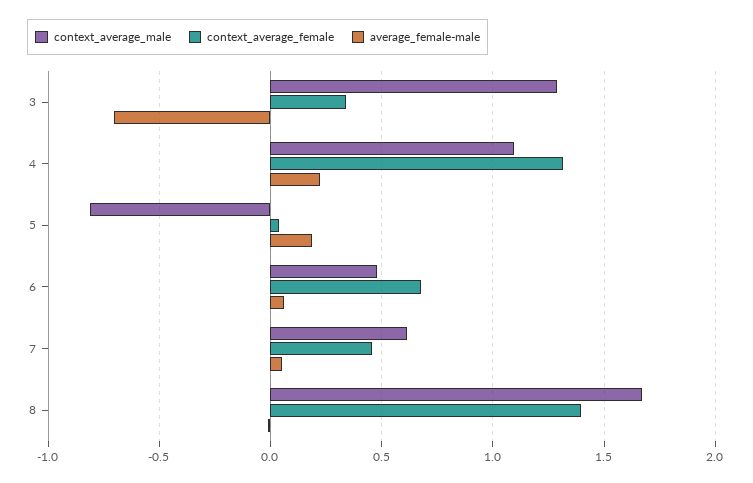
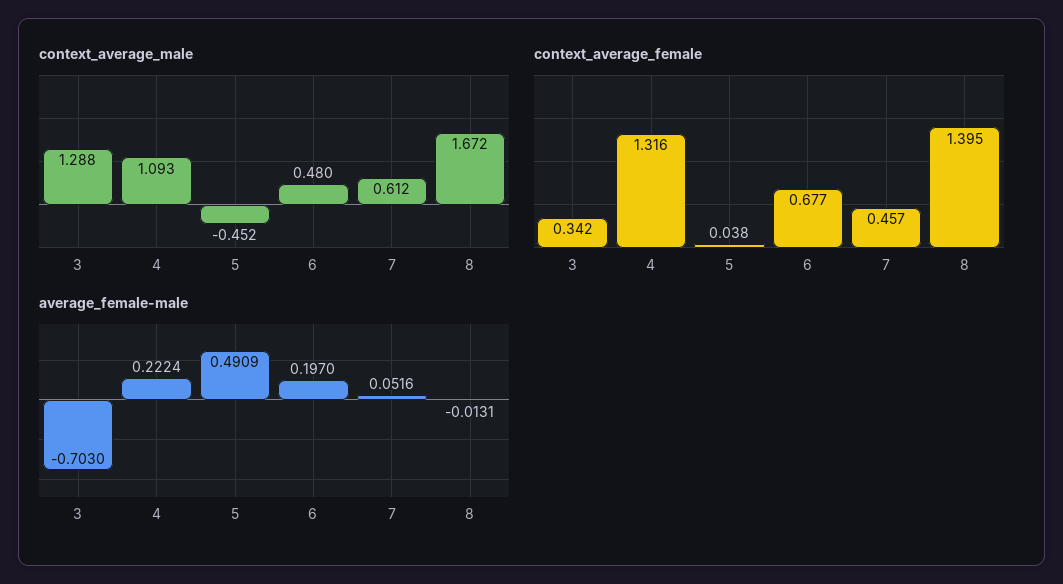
context_average_male, 5: -0.8 -> -0.452
average_female-male, 5: 0.2 -> 0.4909
average_female-male, 6: 0.05 -> 0.197

